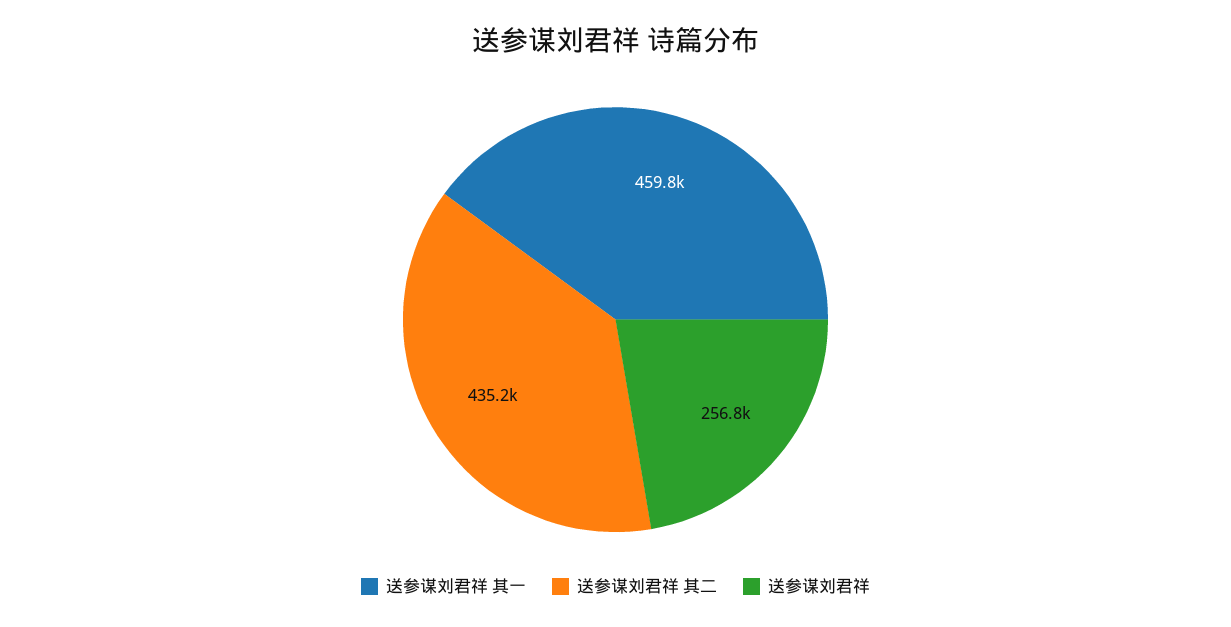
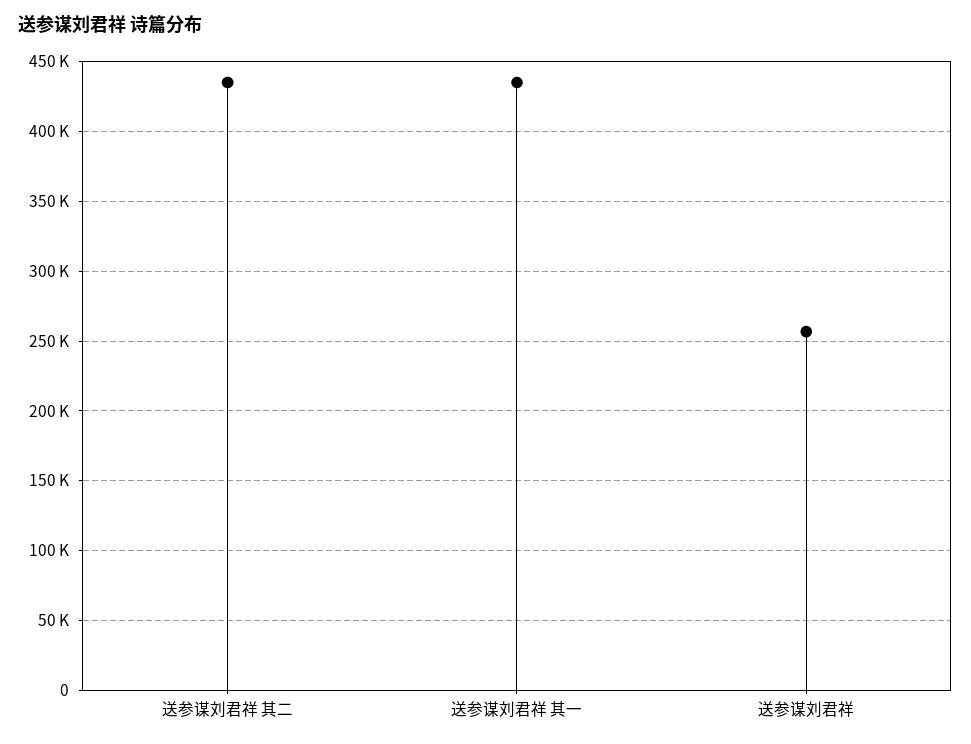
送参谋刘君祥 其一: 459800 -> 435000

